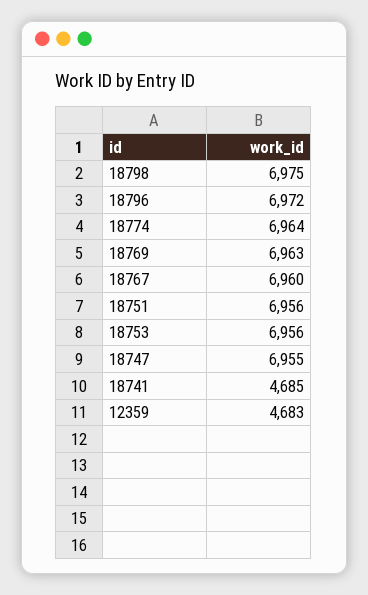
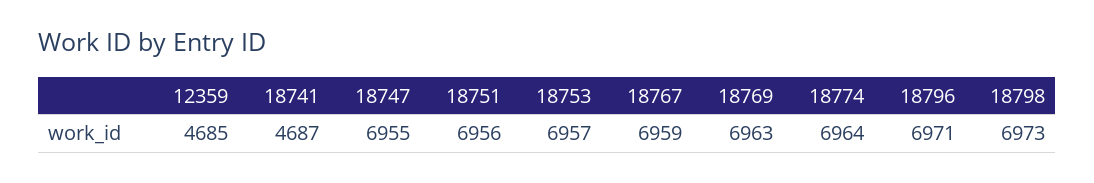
18798: 6975 -> 6973
18796: 6972 -> 6971
18767: 6960 -> 6959
18753: 6956 -> 6957
18741: 4685 -> 4687
12359: 4683 -> 4685

